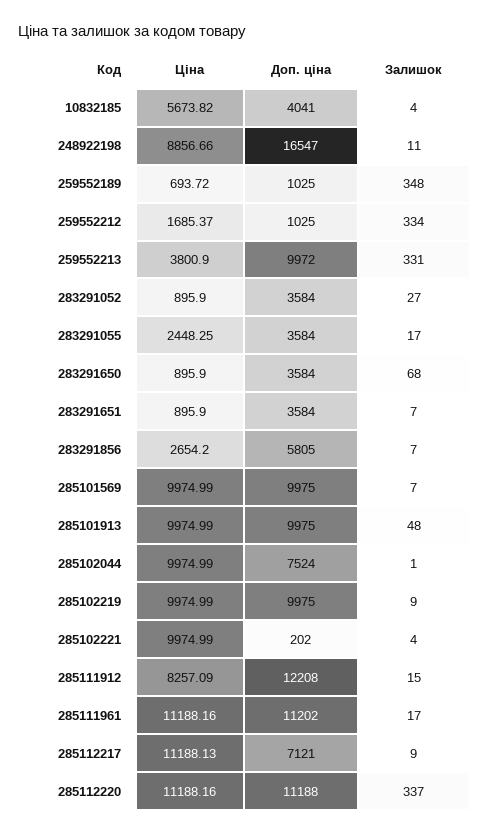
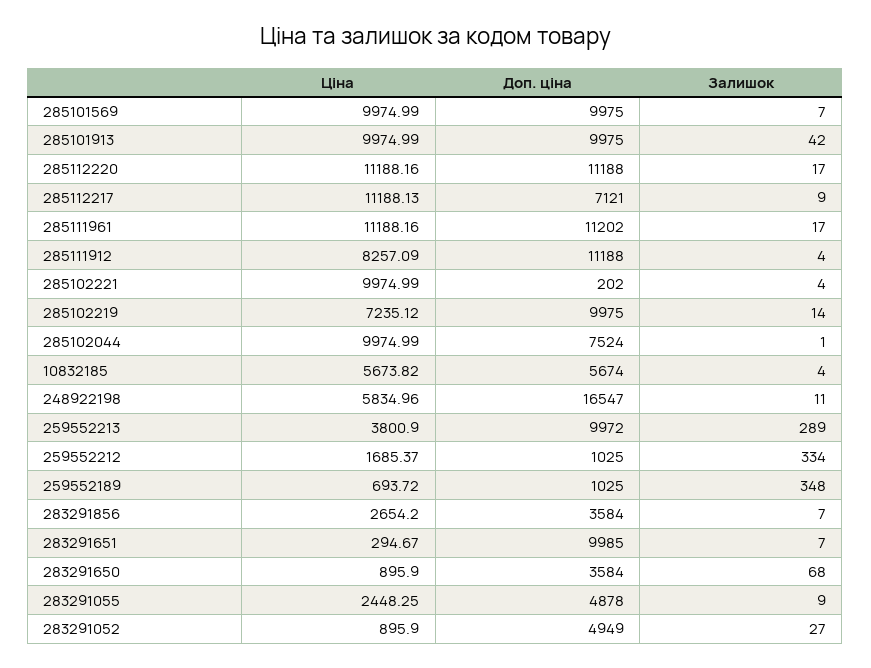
Доп. ціна, 10832185: 4041 -> 5674
Ціна, 248922198: 8856.66 -> 5834.96
Залишок, 259552213: 331 -> 289
Доп. ціна, 283291052: 3584 -> 4949
Доп. ціна, 283291055: 3584 -> 4878
Залишок, 283291055: 17 -> 9
Ціна, 283291651: 895.9 -> 294.67
Доп. ціна, 283291651: 3584 -> 9985
Доп. ціна, 283291856: 5805 -> 3584
Залишок, 285101913: 48 -> 42
Ціна, 285102219: 9974.99 -> 7235.12
Залишок, 285102219: 9 -> 14
Доп. ціна, 285111912: 12208 -> 11188
Залишок, 285111912: 15 -> 4
Залишок, 285112220: 337 -> 17

